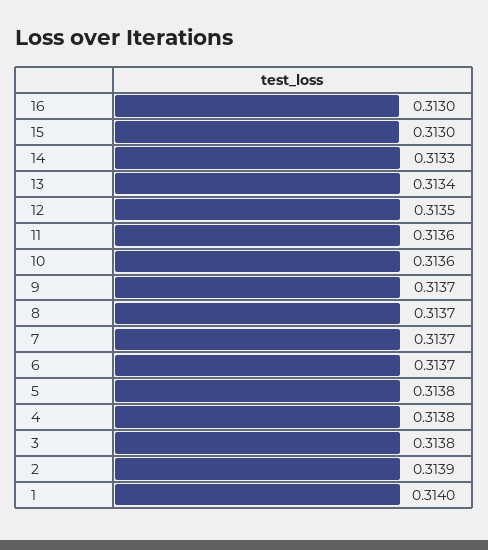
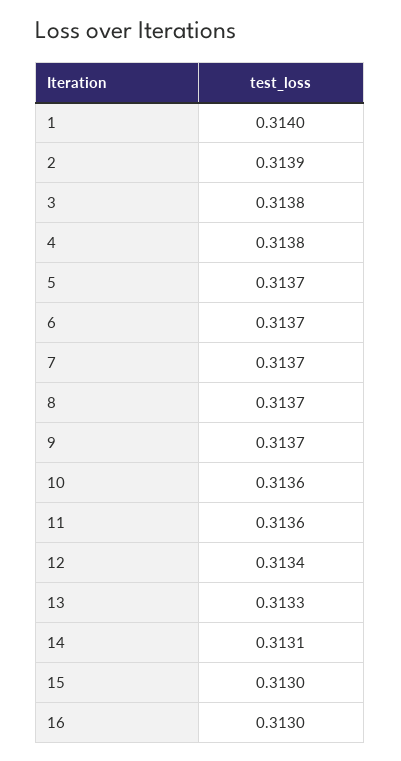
14: 0.3133 -> 0.3131
13: 0.3134 -> 0.3133
12: 0.3135 -> 0.3134
5: 0.3138 -> 0.3137

